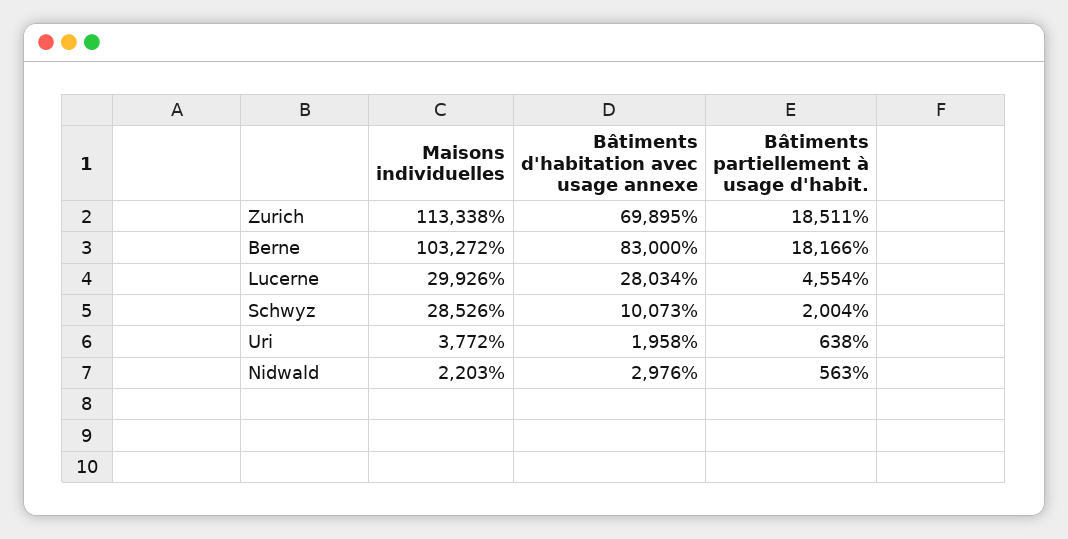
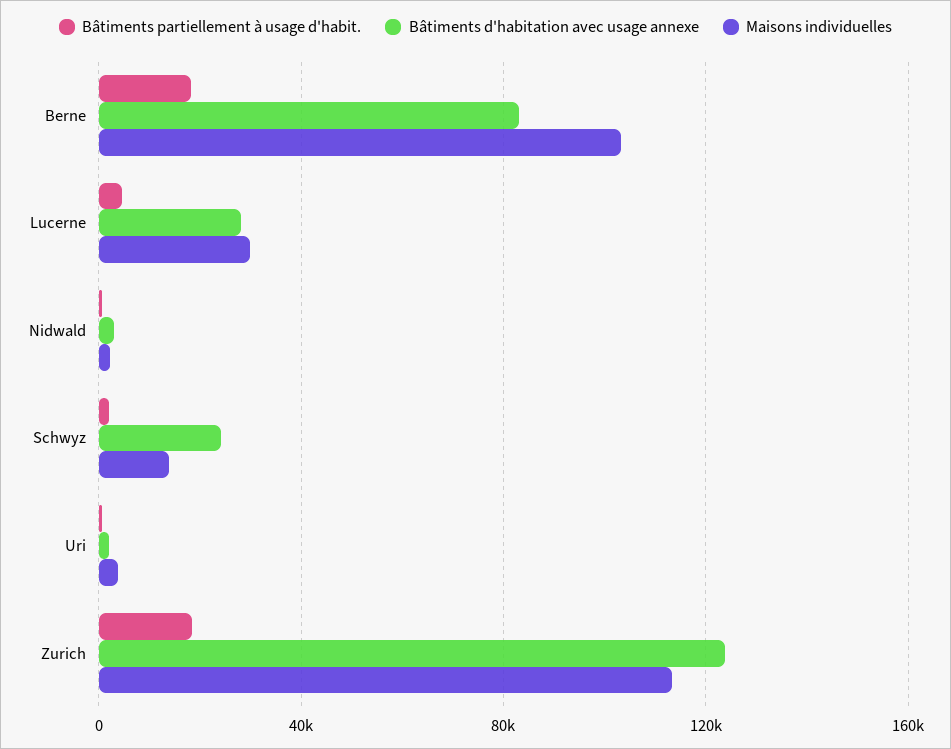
Bâtiments d'habitation avec usage annexe, Zurich: 69895 -> 125000
Maisons individuelles, Schwyz: 28526 -> 15000
Bâtiments d'habitation avec usage annexe, Schwyz: 10073 -> 25000

